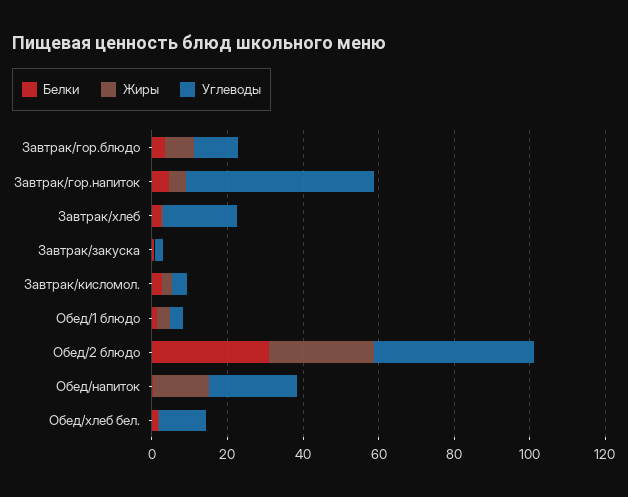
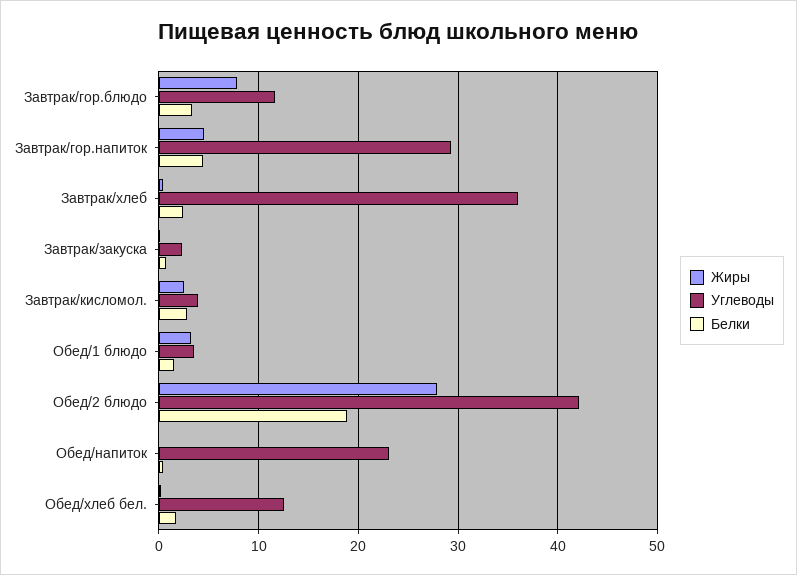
Углеводы, Завтрак/гор.напиток: 50 -> 29
Углеводы, Завтрак/хлеб: 20 -> 36
Белки, Обед/2 блюдо: 30 -> 19
Жиры, Обед/напиток: 15 -> 0

